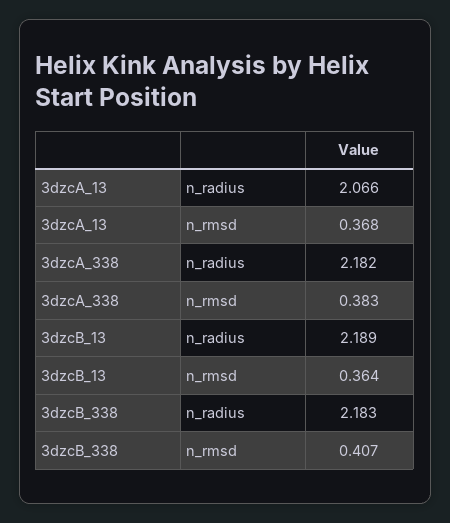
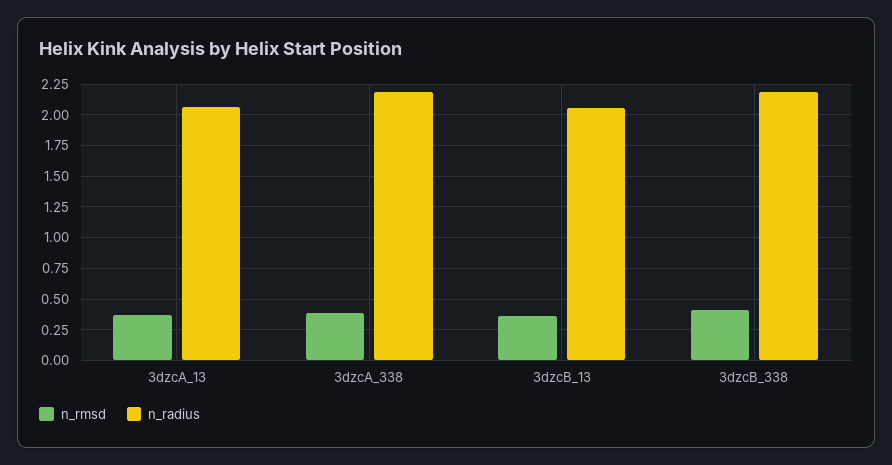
n_radius, 3dzcB_13: 2.189 -> 2.05

